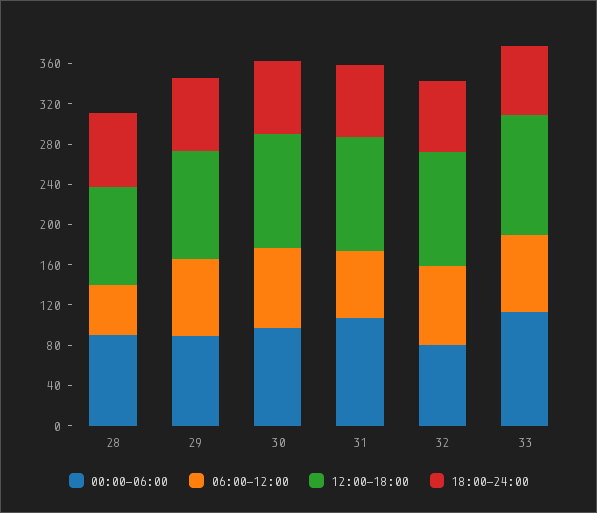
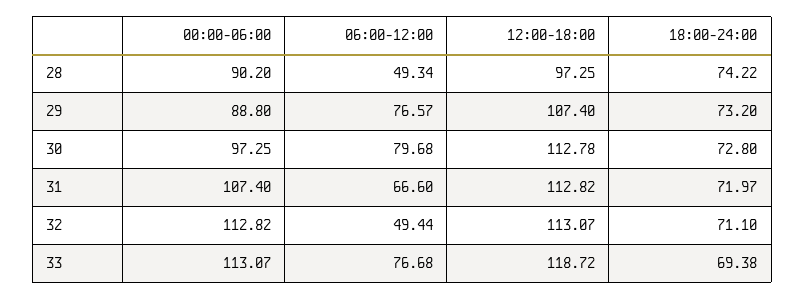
00:00-06:00, 32: 80 -> 112.82
06:00-12:00, 32: 80 -> 49.44

